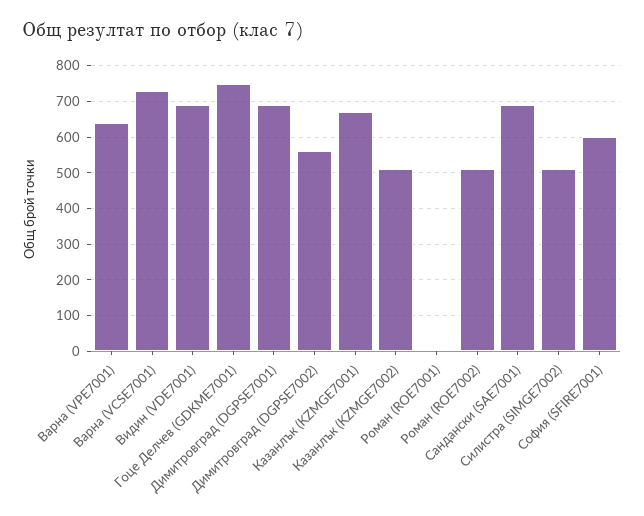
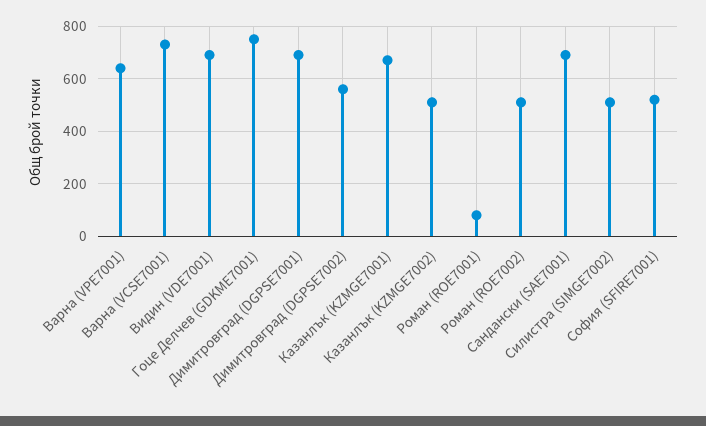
Роман (ROE7001): 0 -> 75
София (SFIRE7001): 600 -> 525

